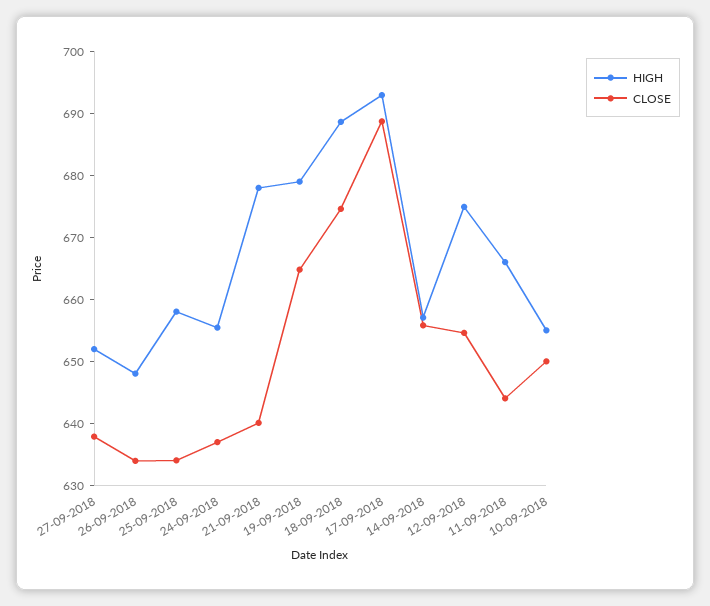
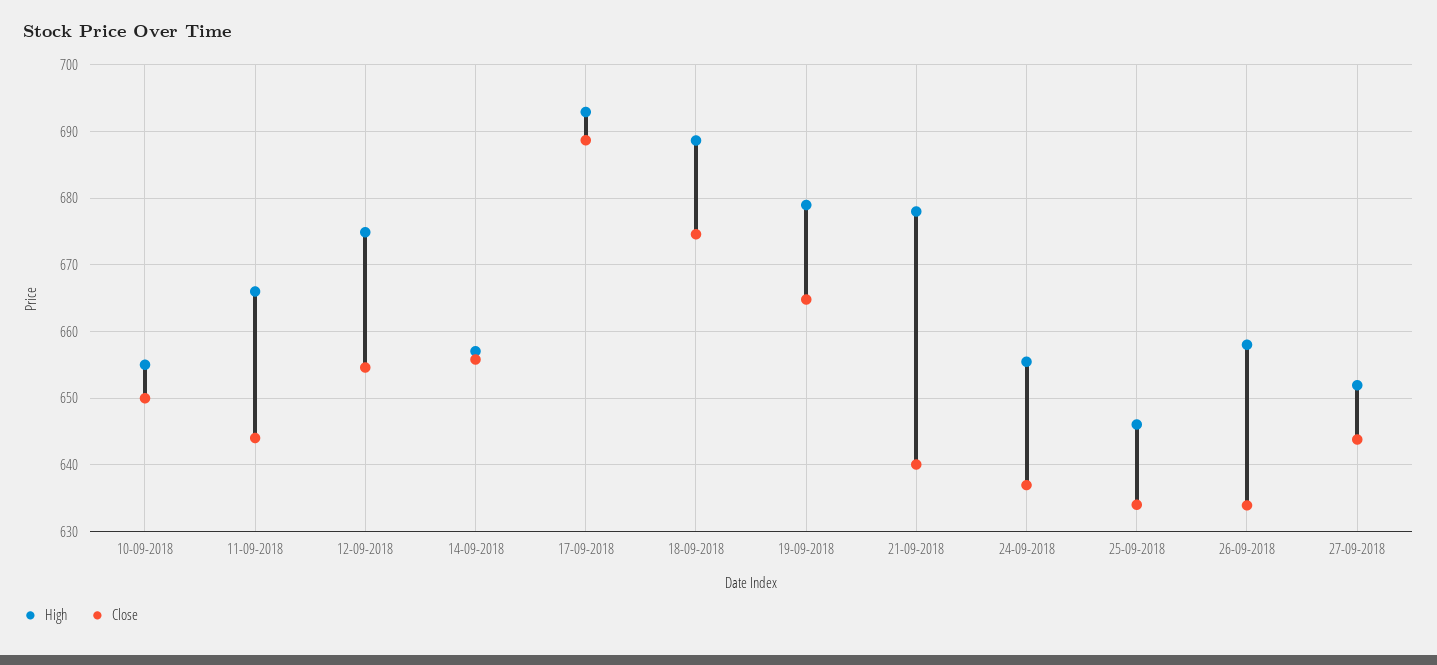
CLOSE, 27-09-2018: 638 -> 644
HIGH, 26-09-2018: 648 -> 658
HIGH, 25-09-2018: 658 -> 646

